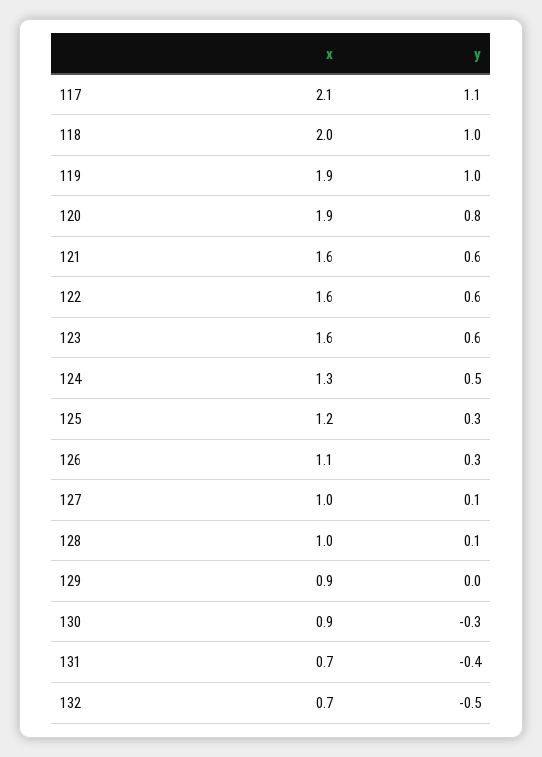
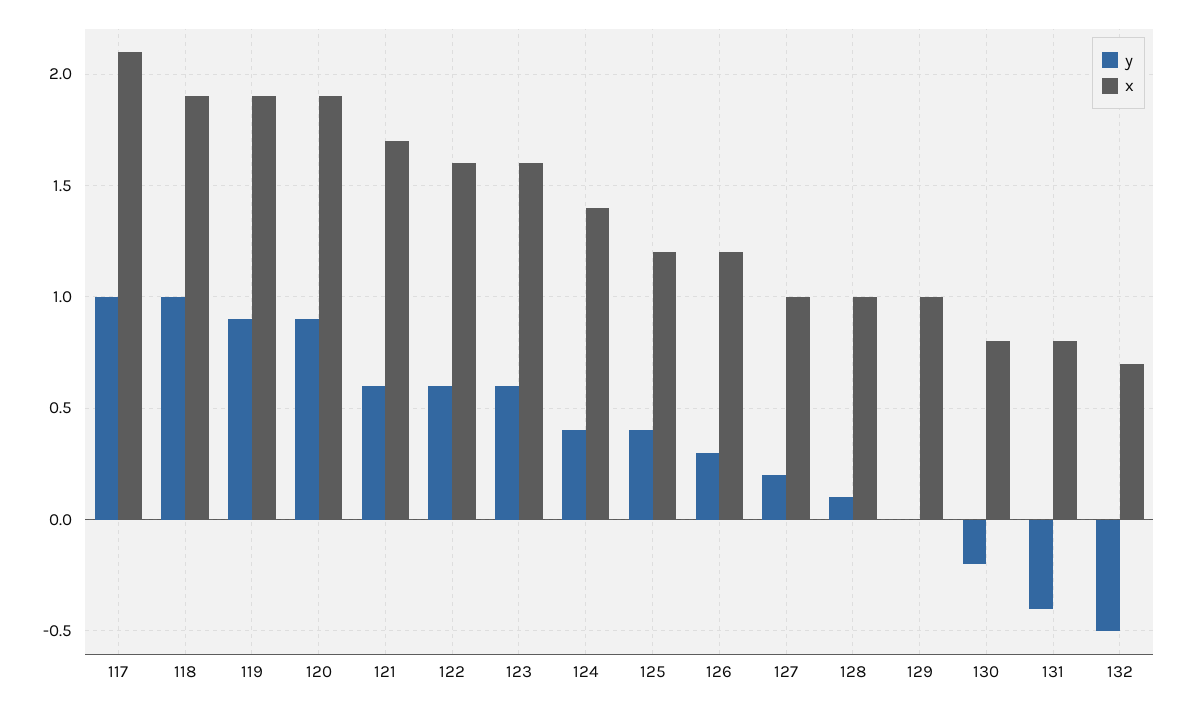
y, 117: 1.1 -> 1
x, 118: 2 -> 1.9
y, 119: 1 -> 0.9
y, 120: 0.8 -> 0.9
x, 121: 1.6 -> 1.7
x, 124: 1.3 -> 1.4
y, 124: 0.5 -> 0.4
y, 125: 0.3 -> 0.4
x, 126: 1.1 -> 1.2
y, 127: 0.1 -> 0.2
x, 129: 0.9 -> 1
x, 130: 0.9 -> 0.8
y, 130: -0.3 -> -0.2
x, 131: 0.7 -> 0.8

